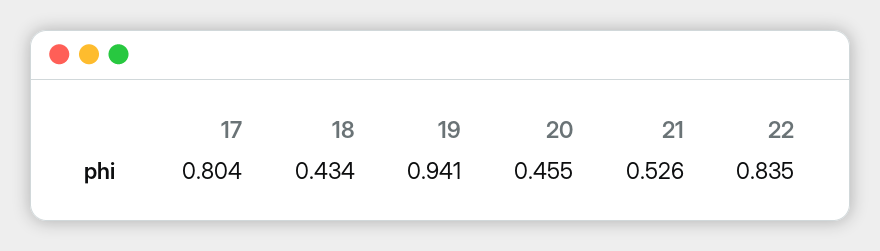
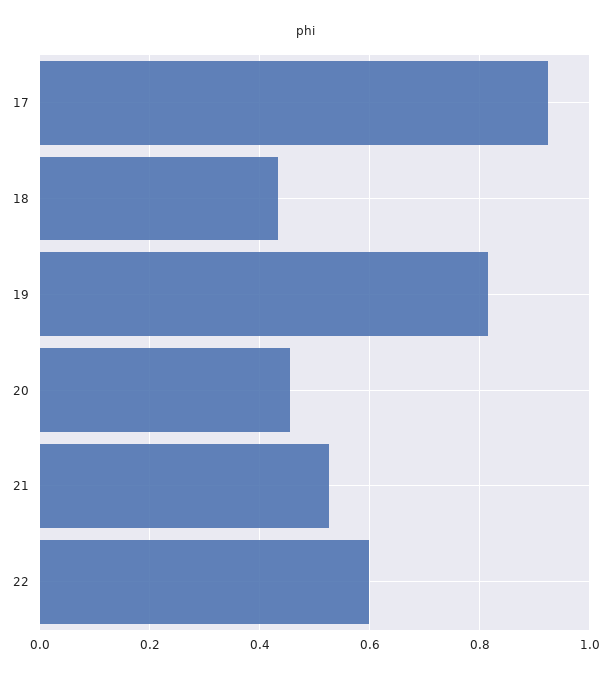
17: 0.804 -> 0.92
19: 0.941 -> 0.82
22: 0.835 -> 0.6

